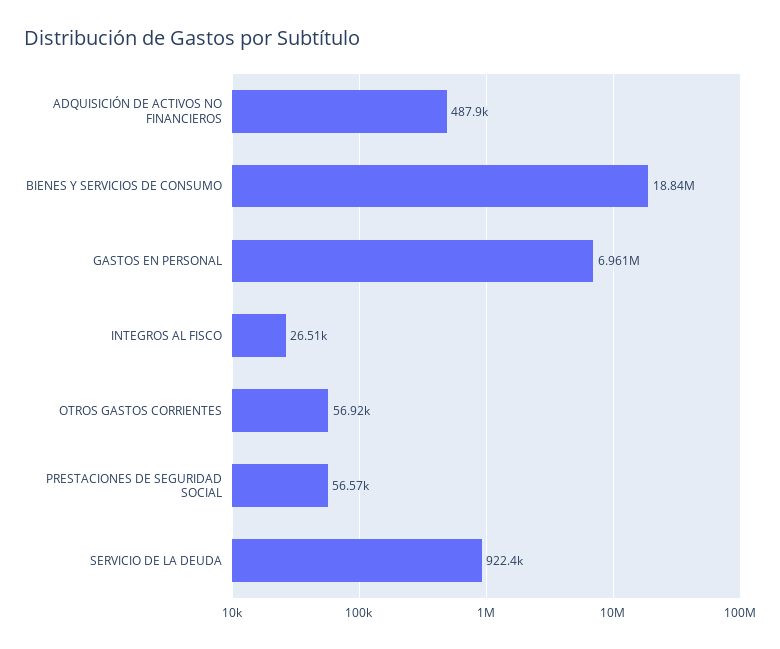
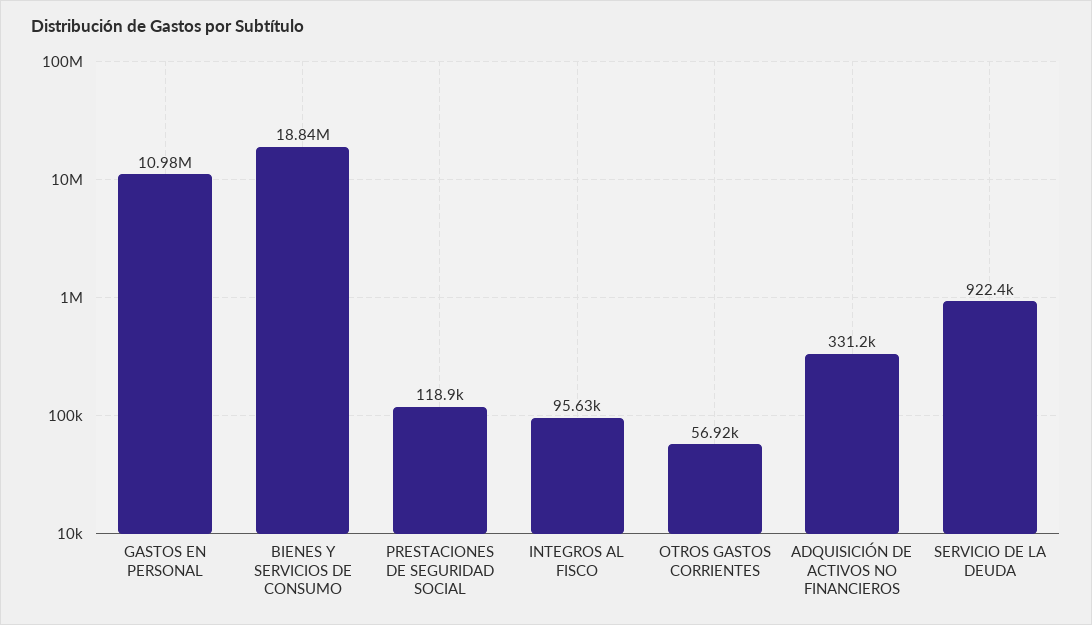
ADQUISICIÓN DE ACTIVOS NO FINANCIEROS: 487900 -> 331200
GASTOS EN PERSONAL: 6961000 -> 10980000
INTEGROS AL FISCO: 26510 -> 95630
PRESTACIONES DE SEGURIDAD SOCIAL: 56570 -> 118900

